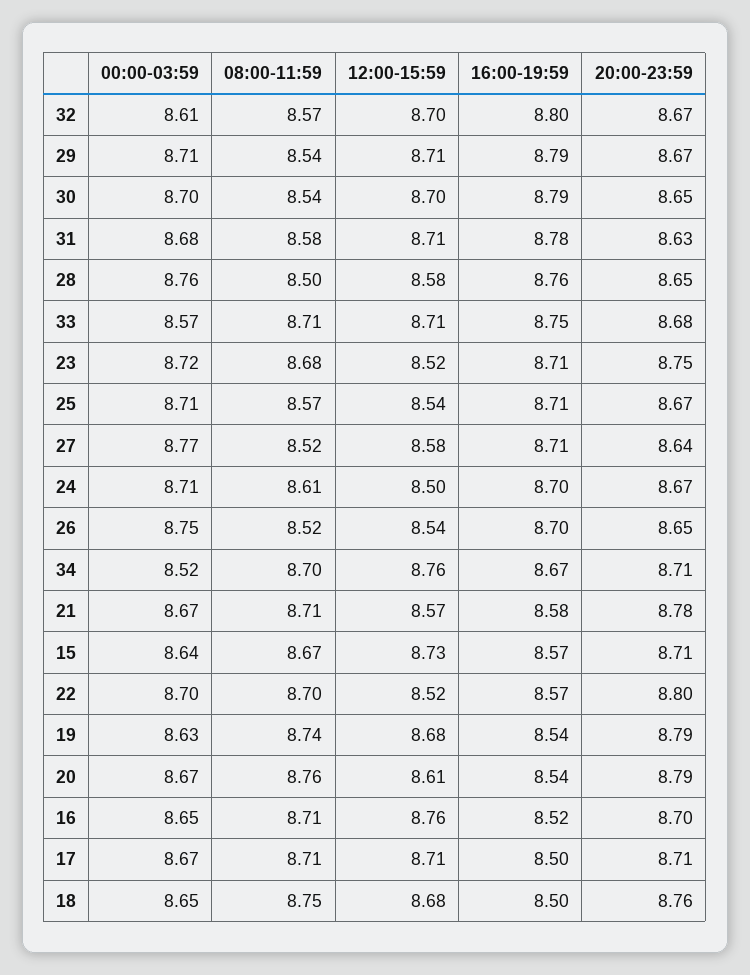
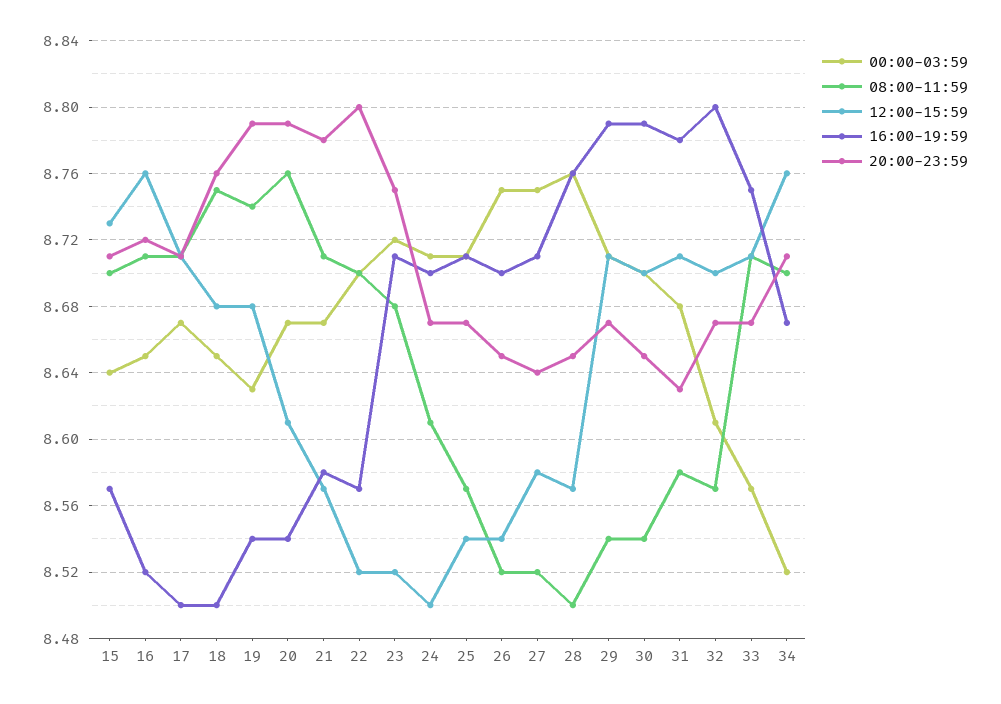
12:00-15:59, 28: 8.58 -> 8.57
20:00-23:59, 33: 8.68 -> 8.67
00:00-03:59, 27: 8.77 -> 8.75
08:00-11:59, 15: 8.67 -> 8.7
20:00-23:59, 16: 8.7 -> 8.72

